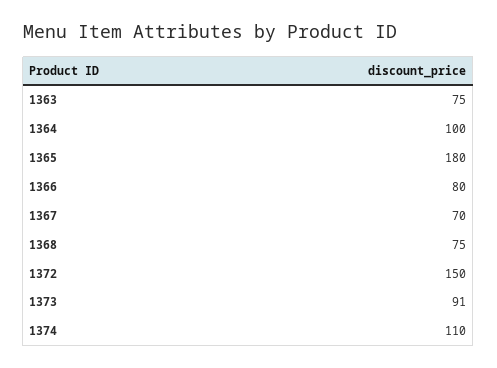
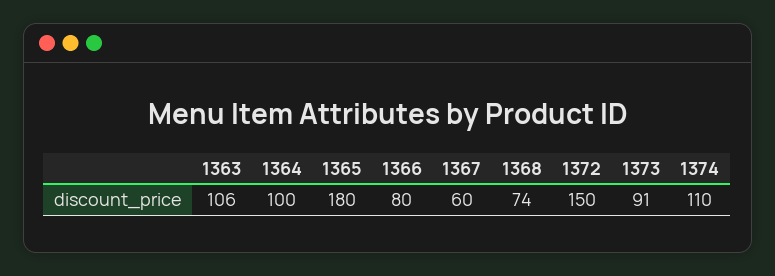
1363: 75 -> 106
1367: 70 -> 60
1368: 75 -> 74

